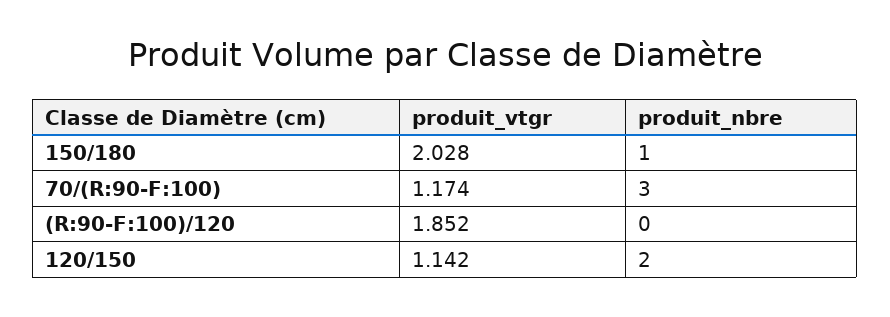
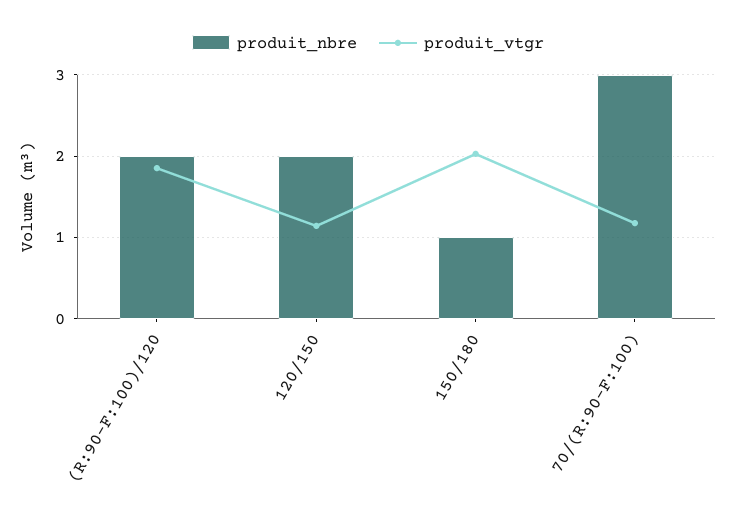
produit_nbre, (R:90-F:100)/120: 0 -> 2

